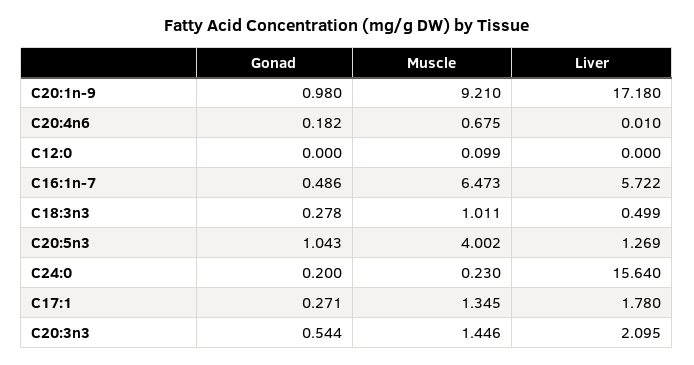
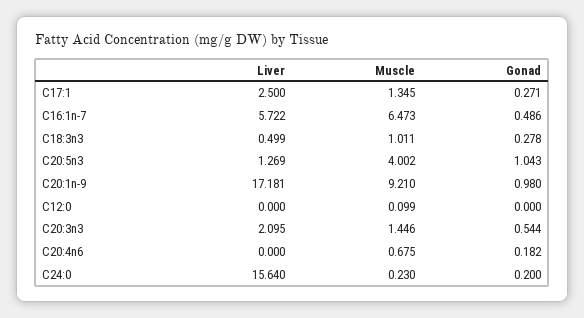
Liver, C20:1n-9: 17.18 -> 17.181
Liver, C20:4n6: 0.01 -> 0
Liver, C17:1: 1.78 -> 2.5

